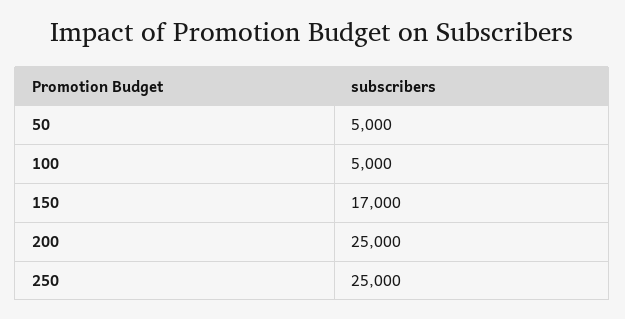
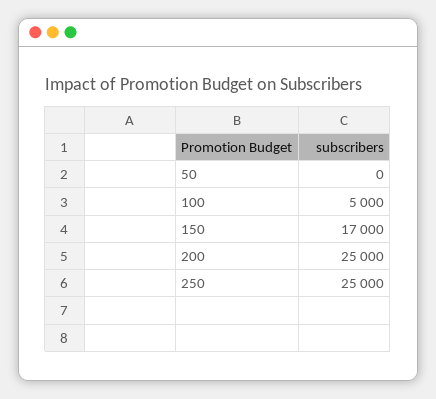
50: 5000 -> 0

